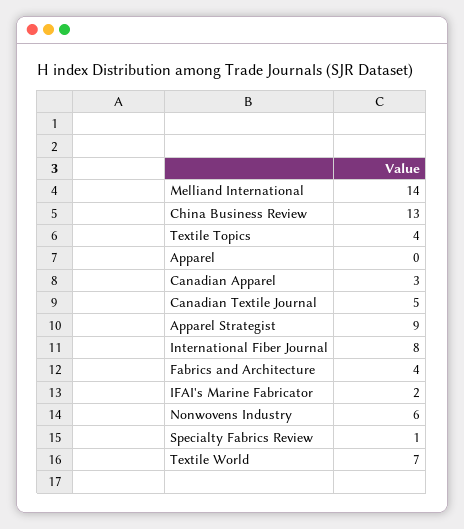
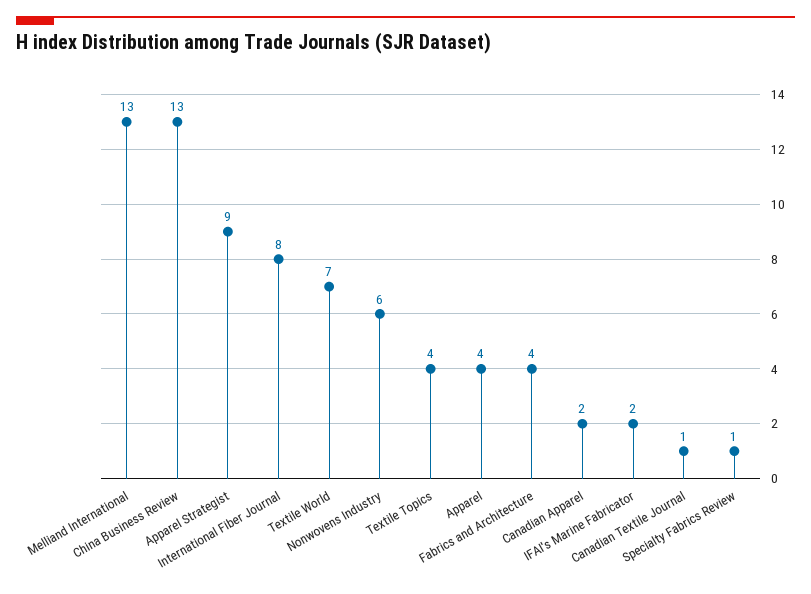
Melliand International: 14 -> 13
Apparel: 0 -> 4
Canadian Apparel: 3 -> 2
Canadian Textile Journal: 5 -> 1

